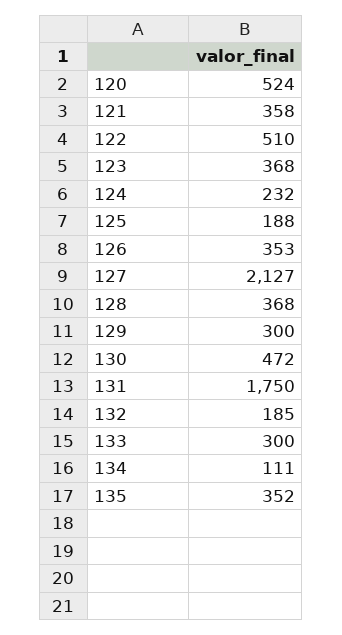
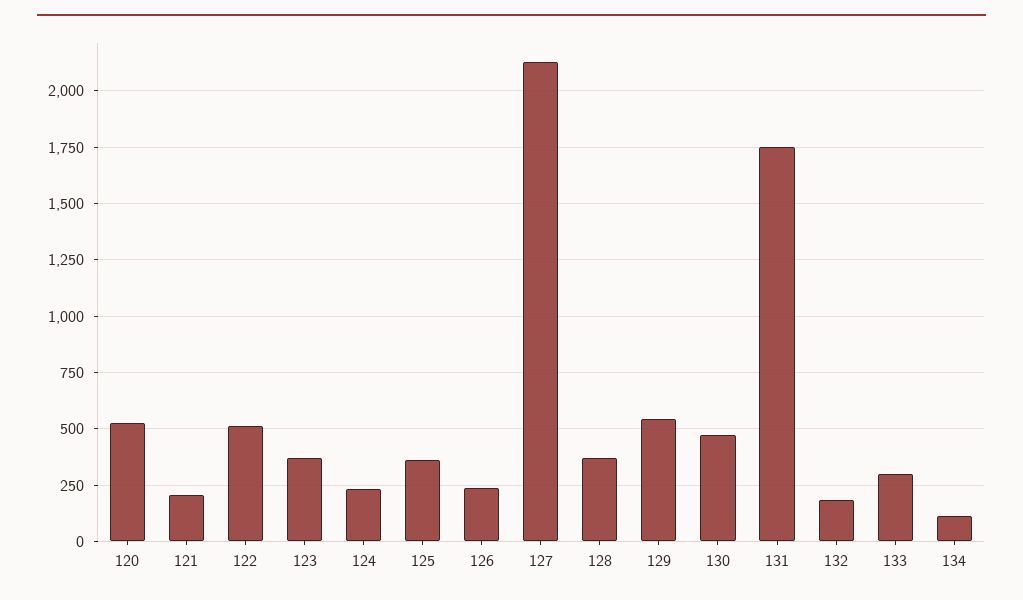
121: 358 -> 200
125: 188 -> 350
126: 353 -> 250
129: 300 -> 550
135: 352 -> none

